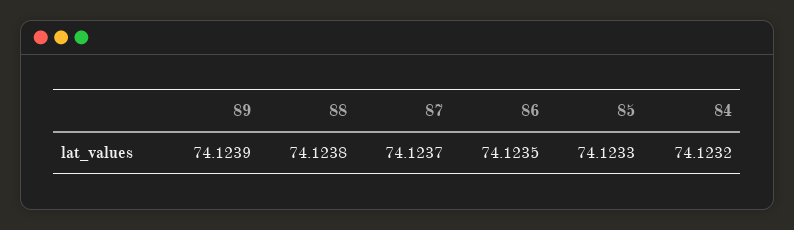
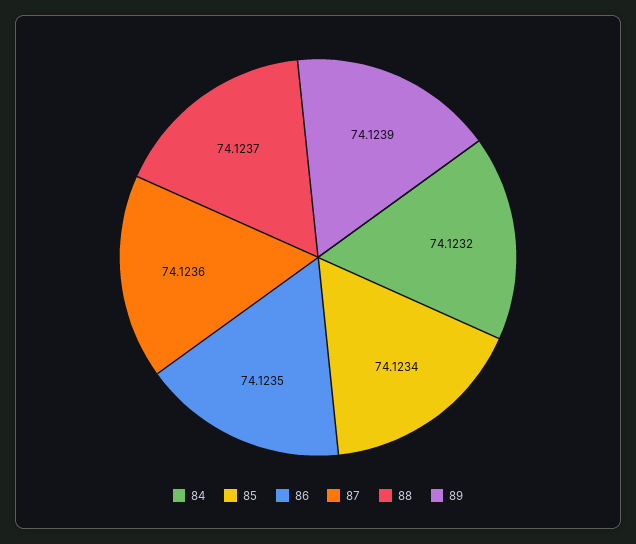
88: 74.1238 -> 74.1237
87: 74.1237 -> 74.1236
85: 74.1233 -> 74.1234

